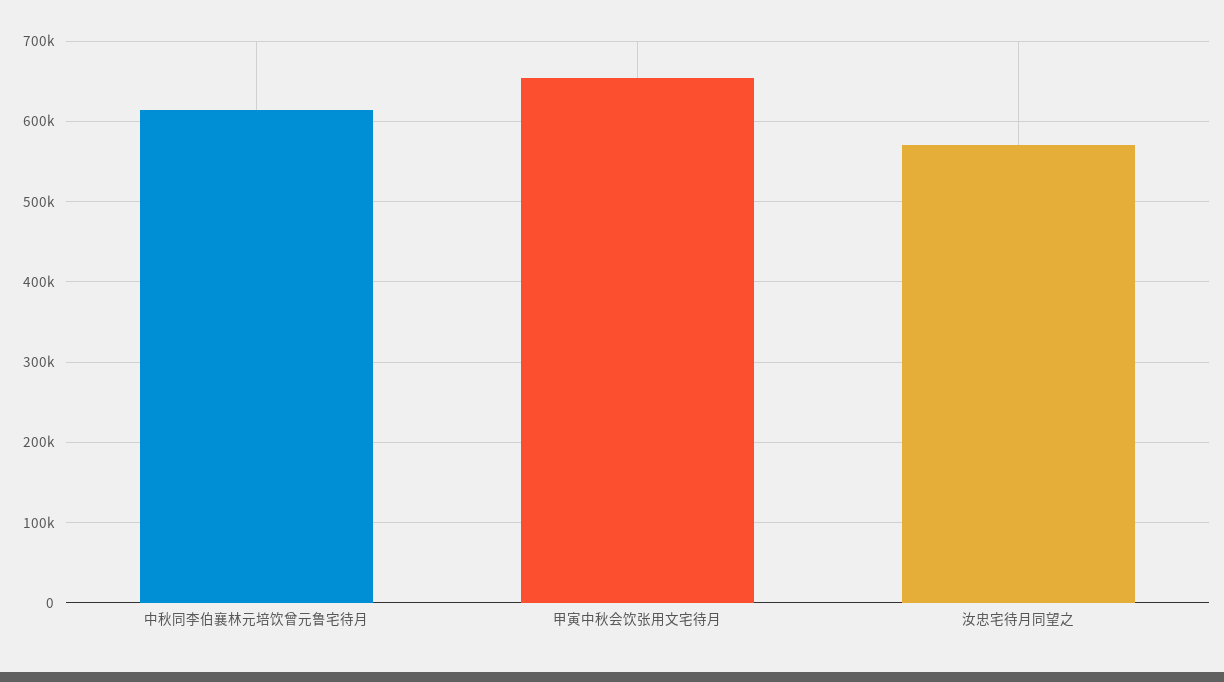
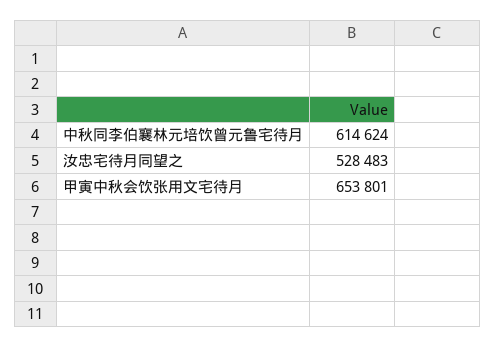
汝忠宅待月同望之: 570000 -> 528483

